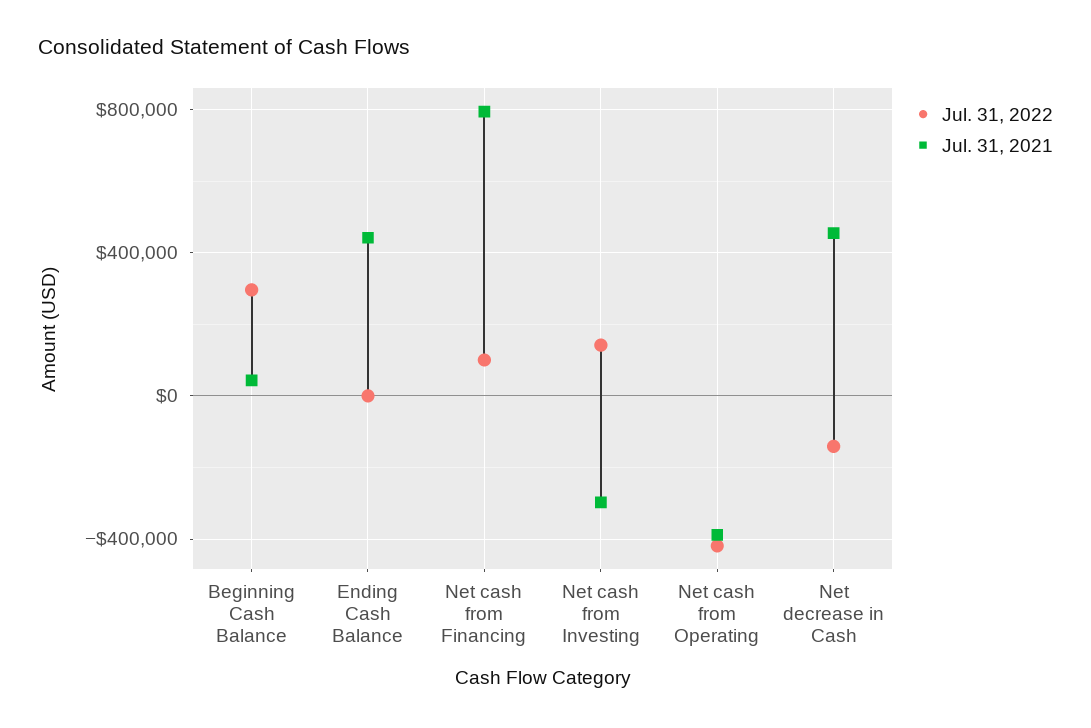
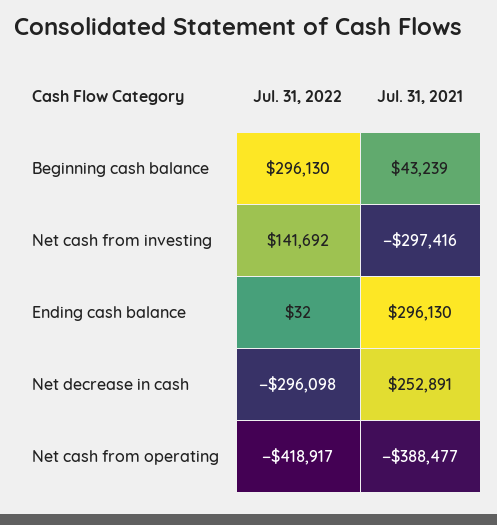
Jul. 31, 2021, Ending Cash Balance: 450000 -> 296130
Jul. 31, 2022, Net cash from Financing: 100000 -> none
Jul. 31, 2021, Net cash from Financing: 800000 -> none
Jul. 31, 2022, Net decrease in Cash: -150000 -> -296098
Jul. 31, 2021, Net decrease in Cash: 450000 -> 252891

